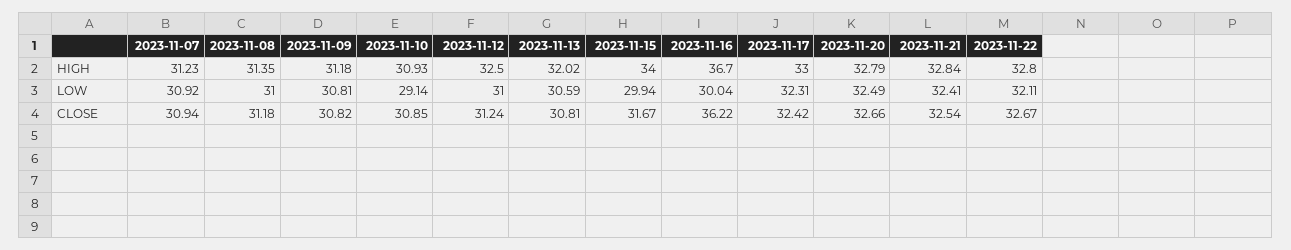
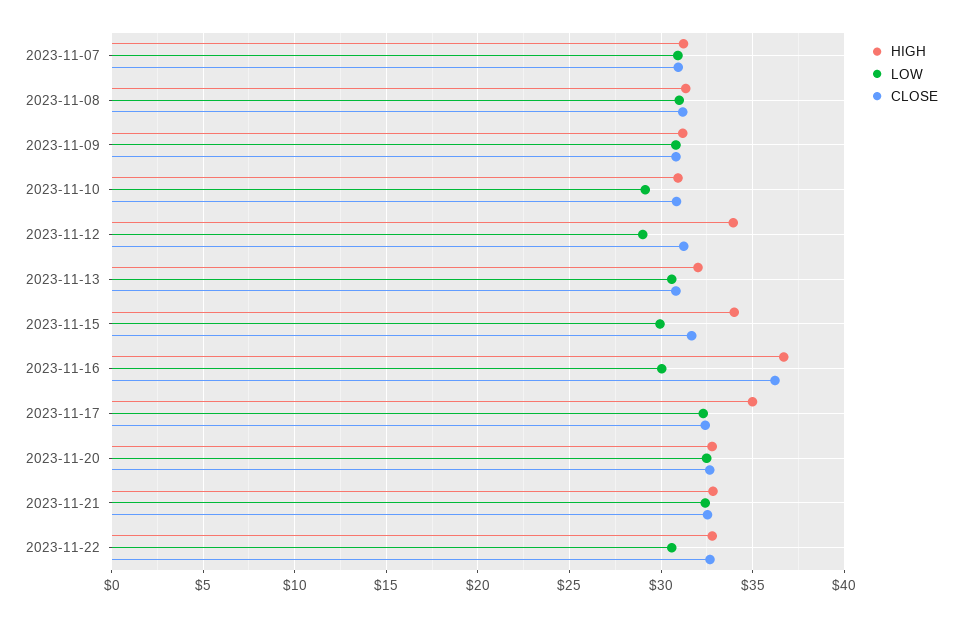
HIGH, 2023-11-12: 32.5 -> 34
HIGH, 2023-11-17: 33 -> 35
LOW, 2023-11-12: 31 -> 29
LOW, 2023-11-22: 32.11 -> 30.5

